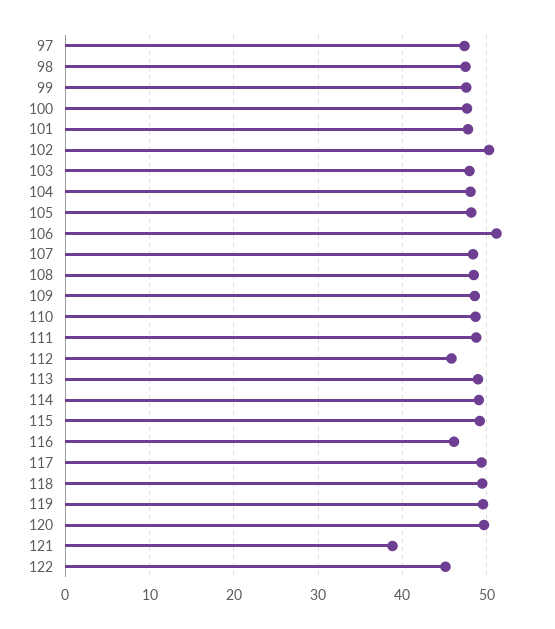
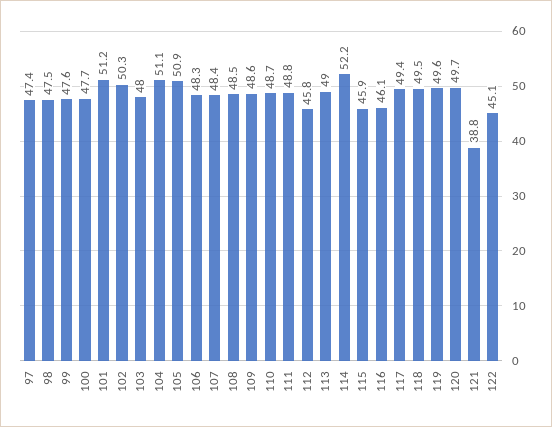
101: 48 -> 51.2
104: 48 -> 51.1
105: 48 -> 50.9
106: 51 -> 48.3
114: 49 -> 52.2
115: 49 -> 45.9

